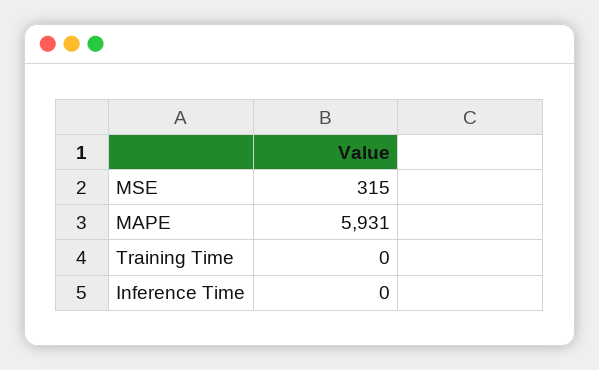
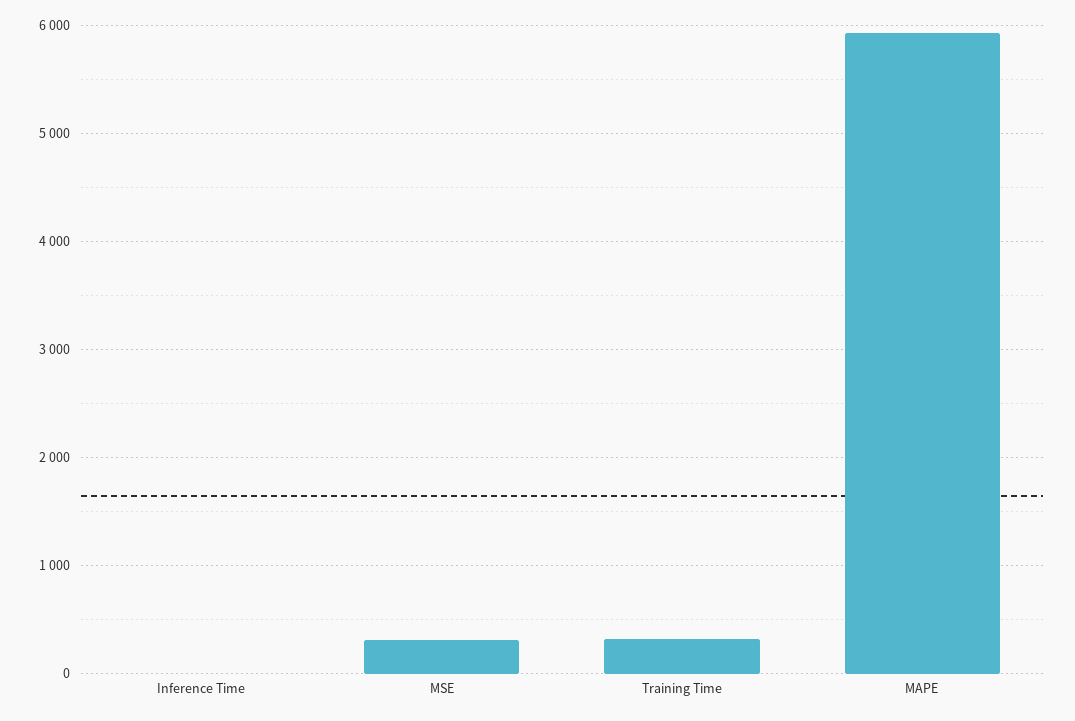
Training Time: 0 -> 300

